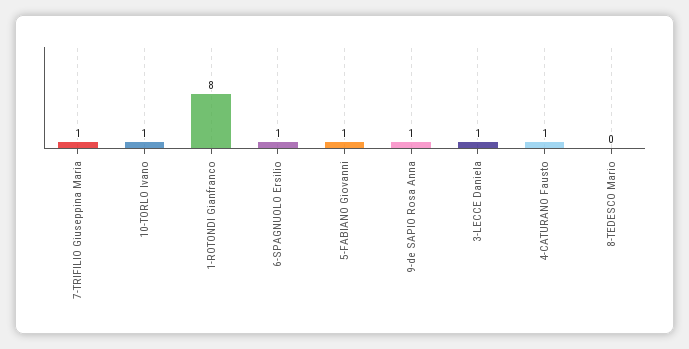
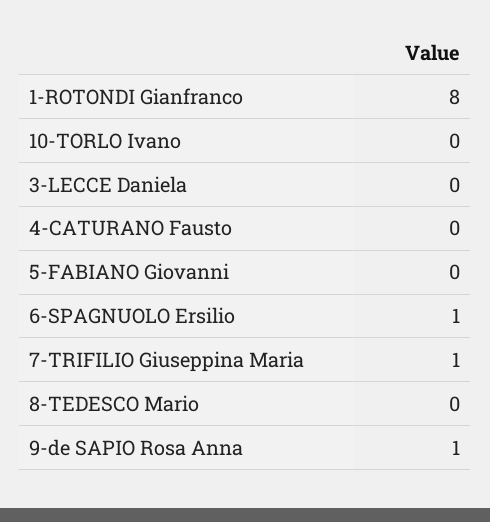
10-TORLO Ivano: 1 -> 0
5-FABIANO Giovanni: 1 -> 0
3-LECCE Daniela: 1 -> 0
4-CATURANO Fausto: 1 -> 0

